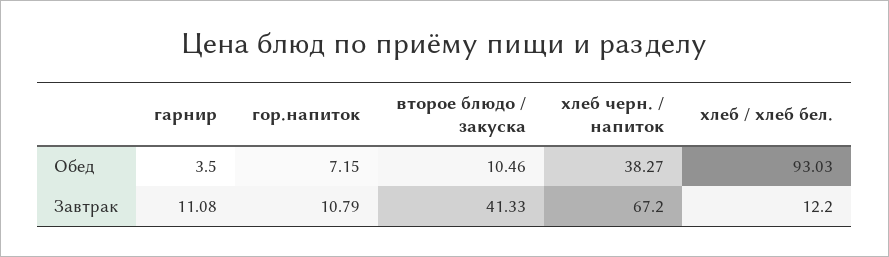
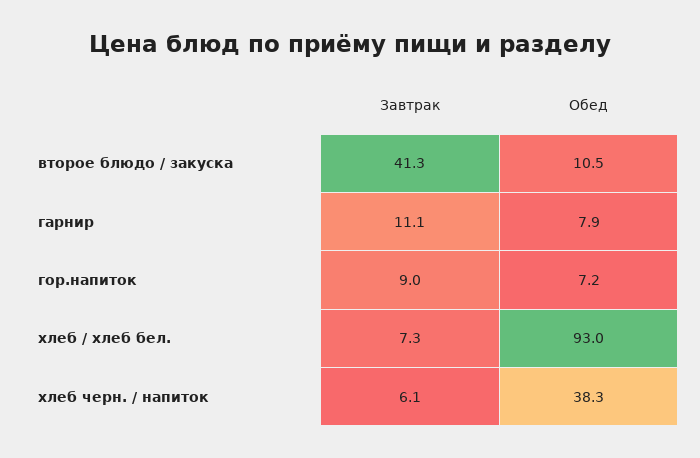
гарнир, Обед: 3.5 -> 7.9
гор.напиток, Завтрак: 10.79 -> 9
хлеб черн. / напиток, Завтрак: 67.2 -> 6.1
хлеб / хлеб бел., Завтрак: 12.2 -> 7.3

